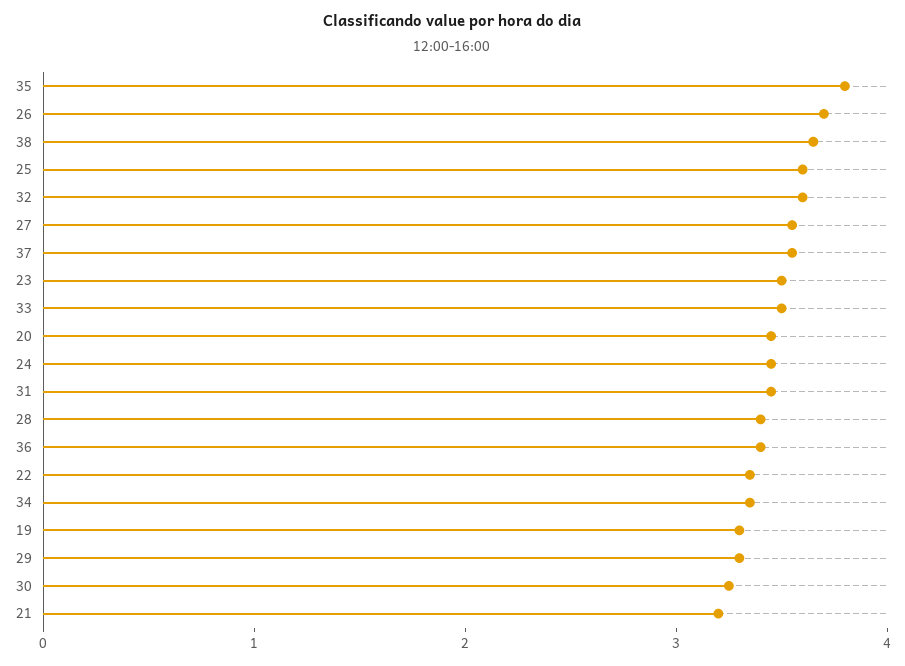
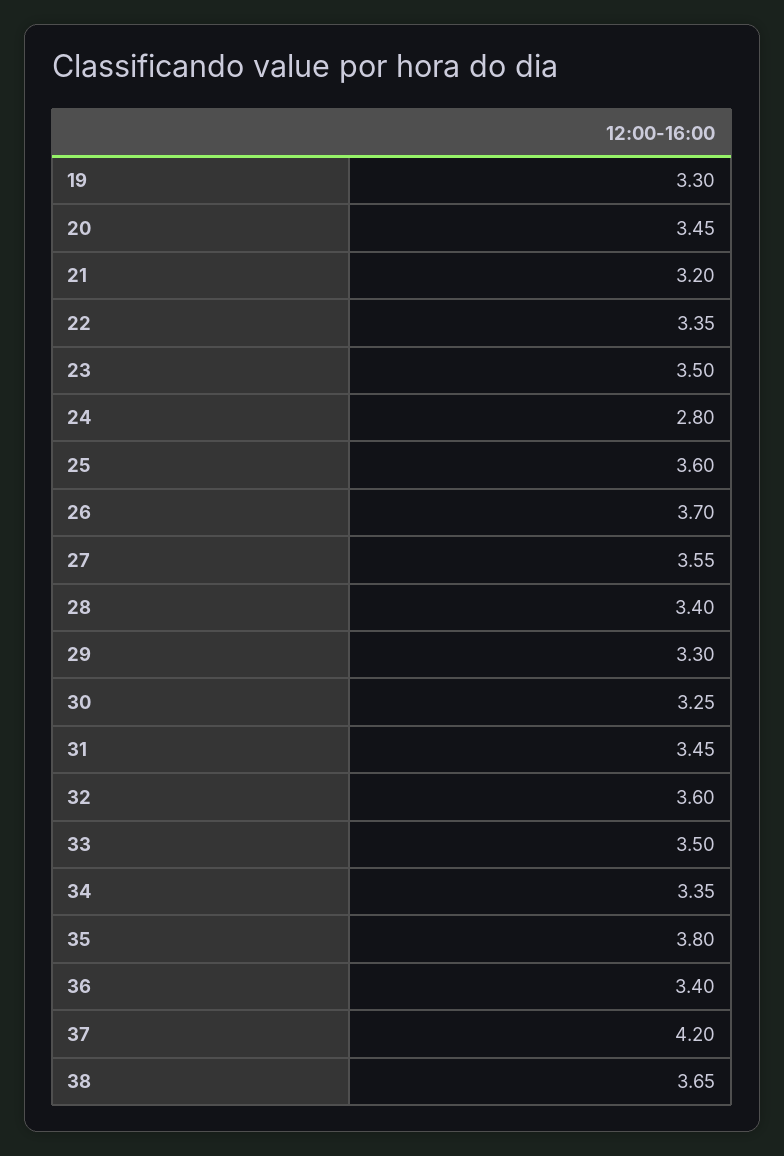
37: 3.6 -> 4.2
24: 3.4 -> 2.8

